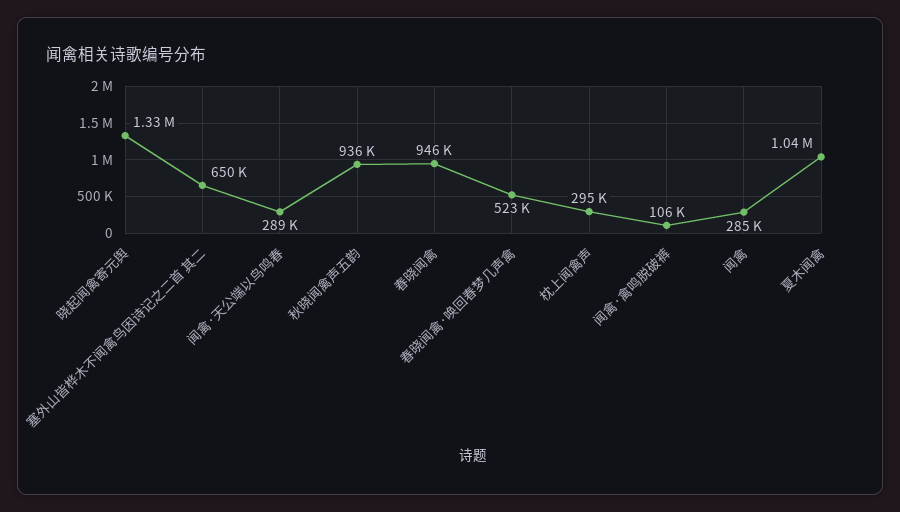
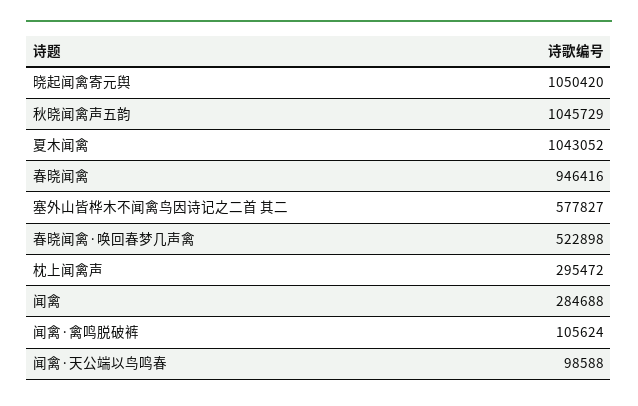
晓起闻禽寄元舆: 1330000 -> 1050420
塞外山皆桦木不闻禽鸟因诗记之二首 其二: 650000 -> 577827
闻禽·天公端以鸟鸣春: 289000 -> 98588
秋晓闻禽声五韵: 936000 -> 1045729

